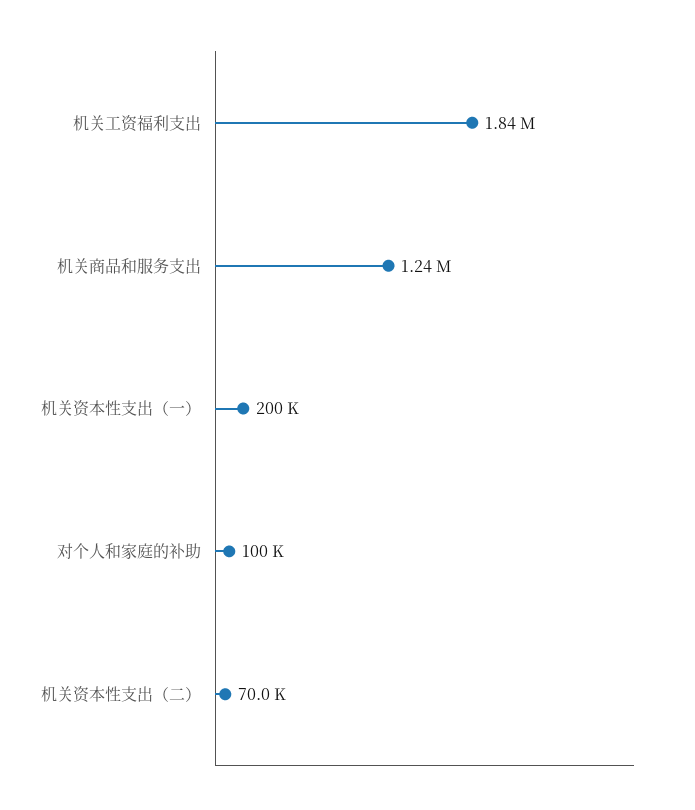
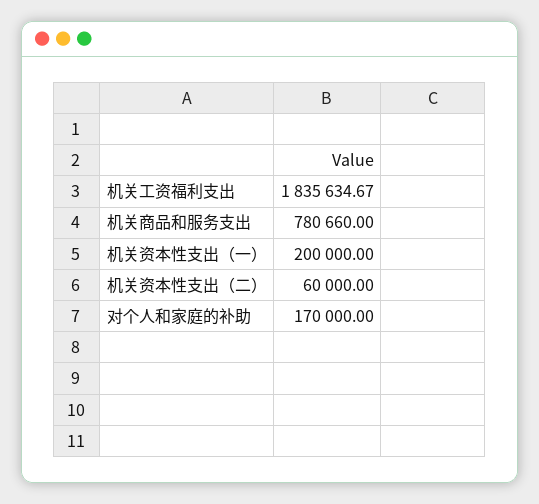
机关商品和服务支出: 1240000 -> 780660
对个人和家庭的补助: 100000 -> 170000
机关资本性支出（二）: 70000 -> 60000

